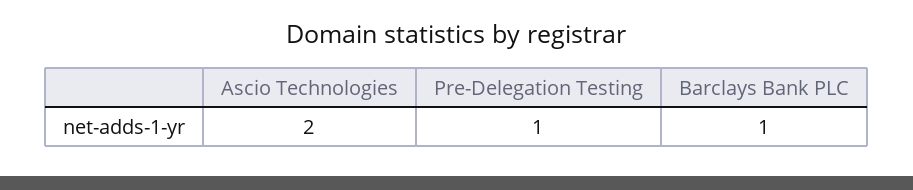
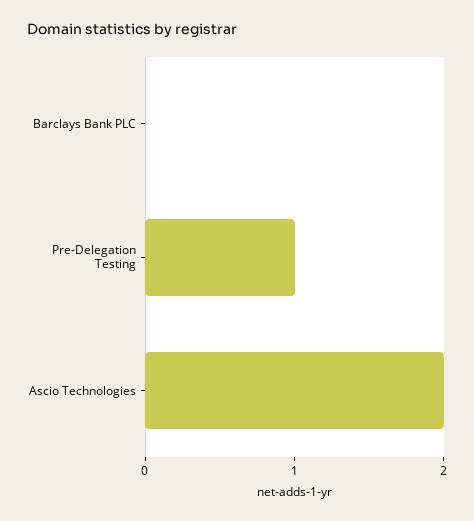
Barclays Bank PLC: 1 -> 0

